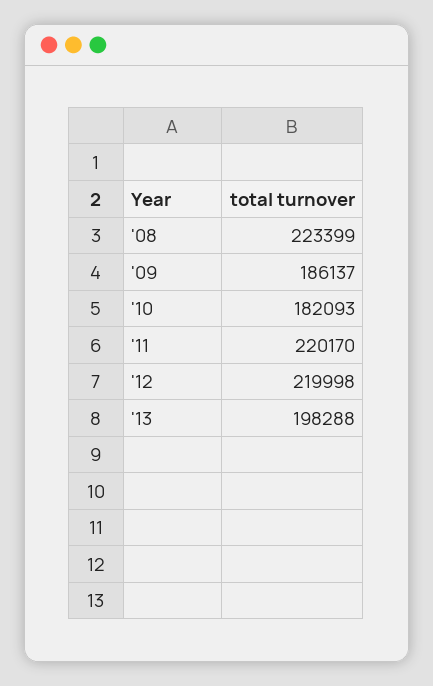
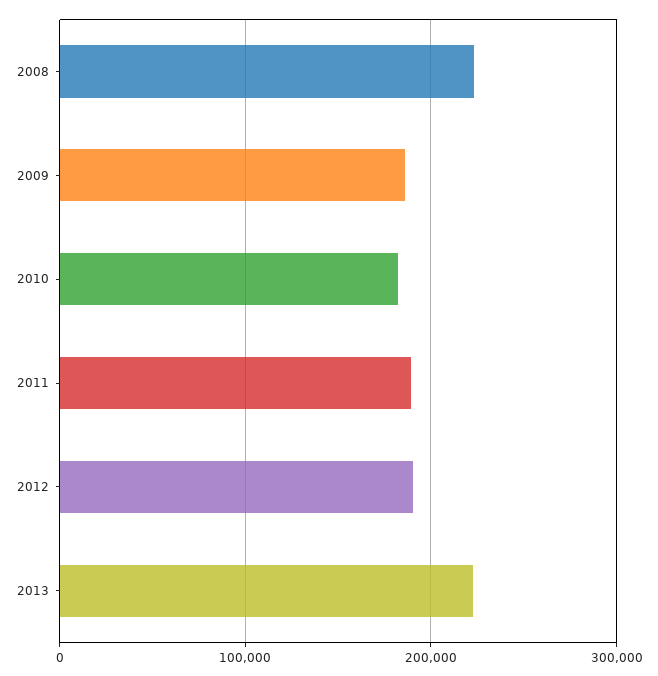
'11: 220170 -> 190000
'12: 219998 -> 190000
'13: 198288 -> 220000

